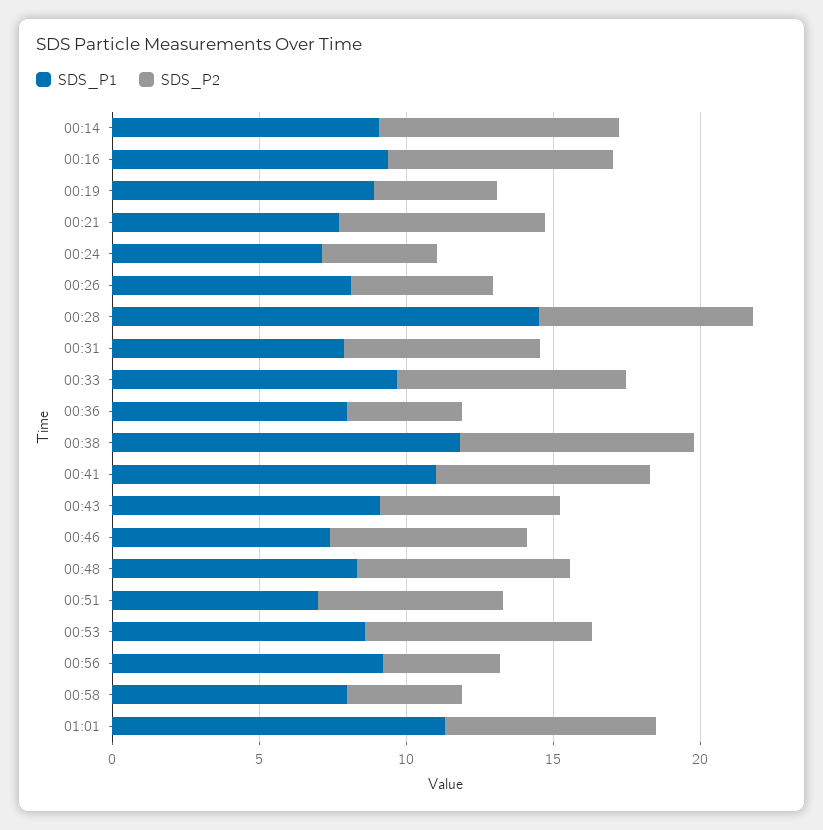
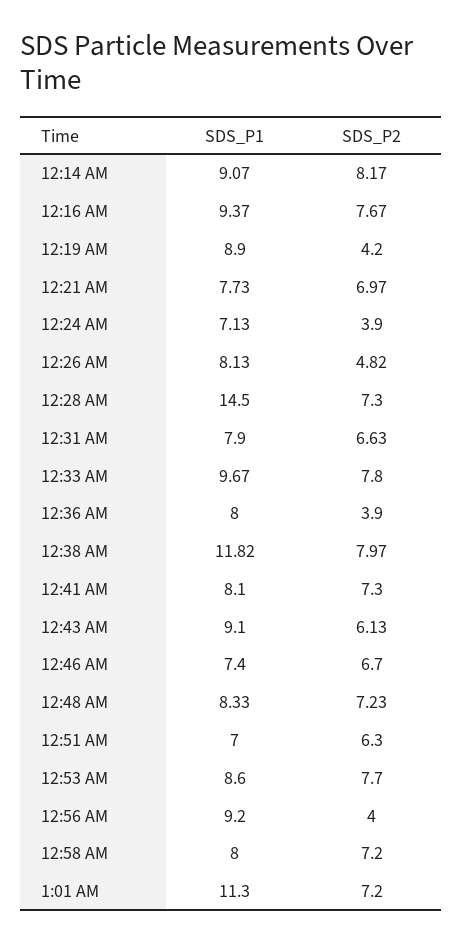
SDS_P1, 00:41: 11 -> 8.1
SDS_P2, 00:58: 4 -> 7.2

